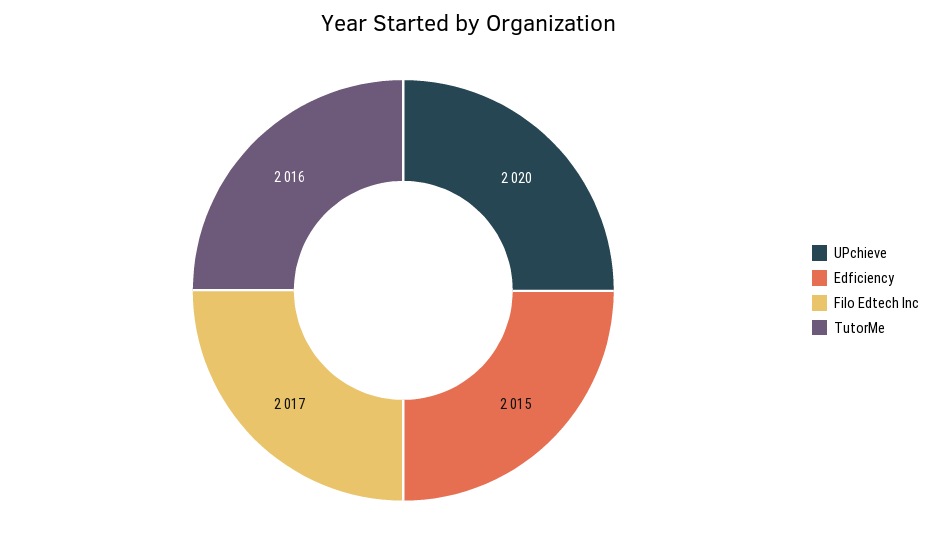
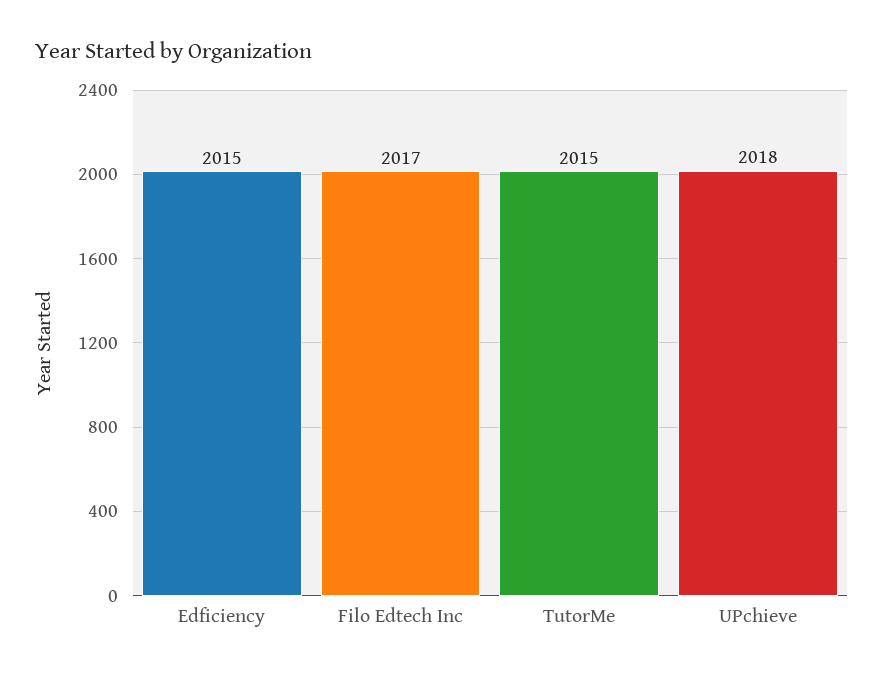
UPchieve: 2020 -> 2018
TutorMe: 2016 -> 2015

